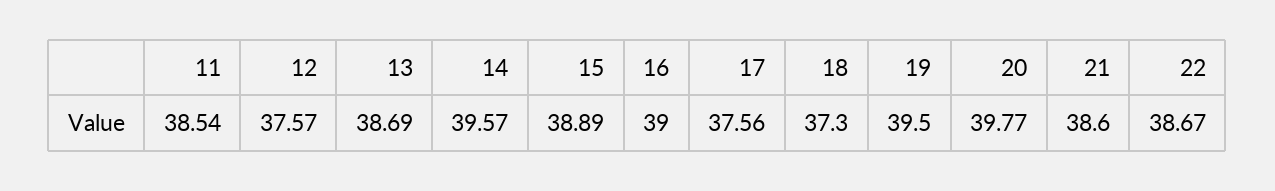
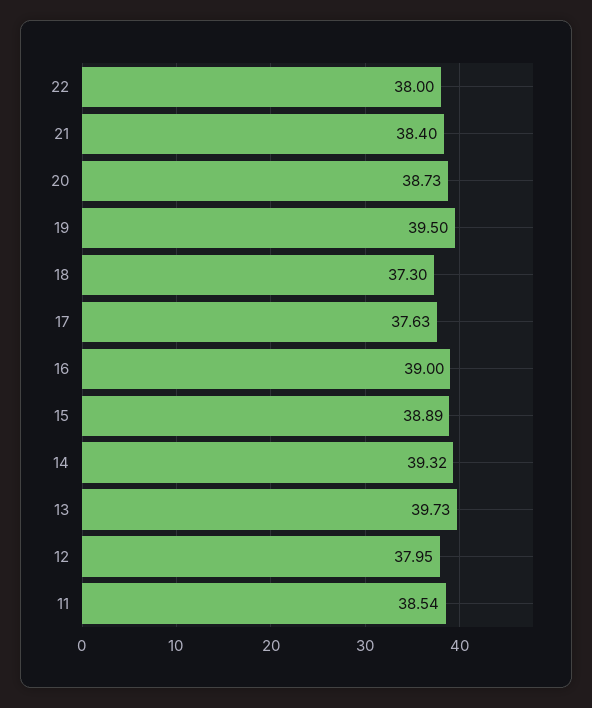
12: 37.57 -> 37.95
13: 38.69 -> 39.73
14: 39.57 -> 39.32
17: 37.56 -> 37.63
20: 39.77 -> 38.73
21: 38.6 -> 38.4
22: 38.67 -> 38

